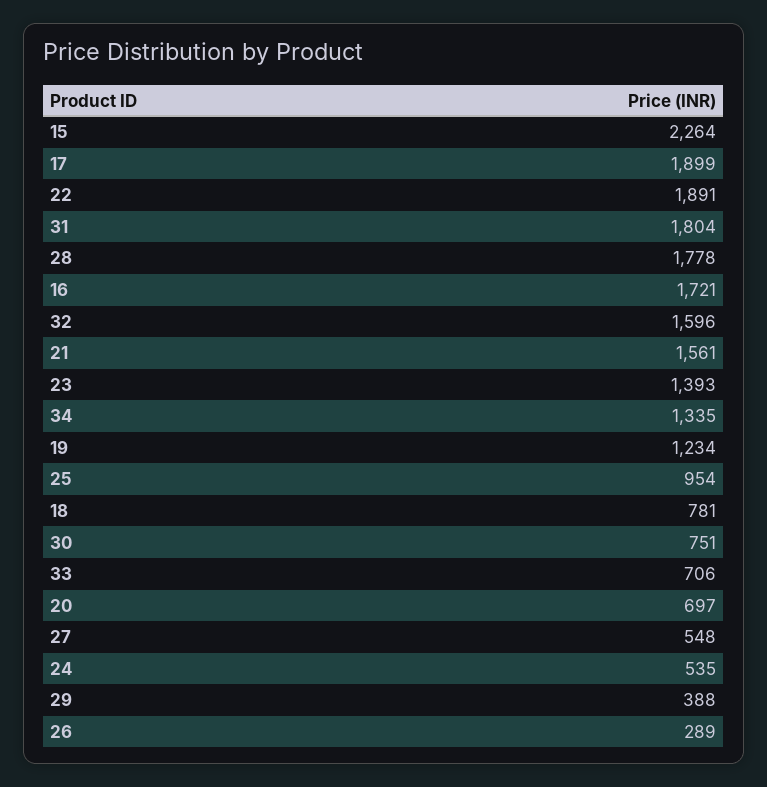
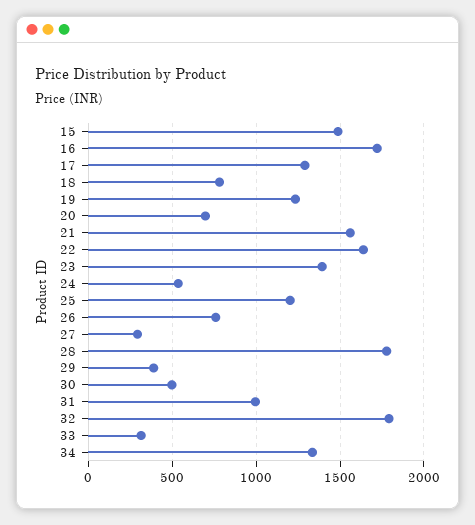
15: 2264 -> 1500
17: 1899 -> 1300
22: 1891 -> 1650
31: 1804 -> 1000
32: 1596 -> 1800
25: 954 -> 1200
30: 751 -> 500
33: 706 -> 300
27: 548 -> 300
26: 289 -> 750

